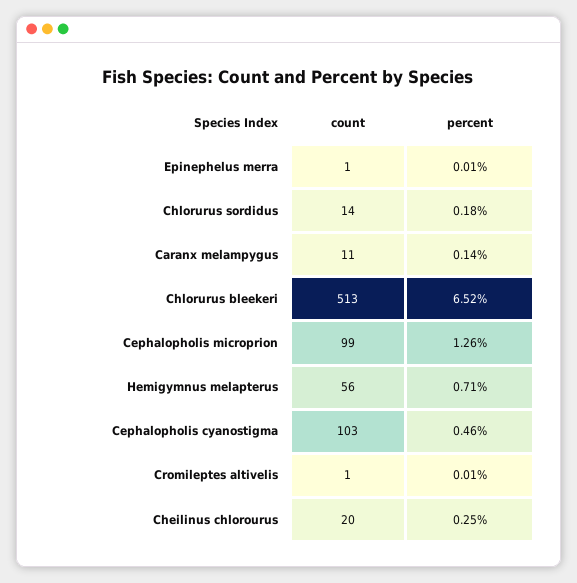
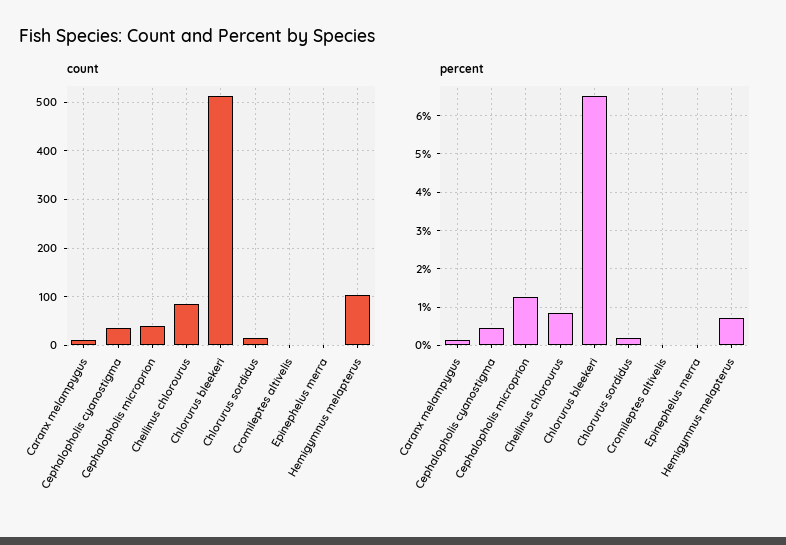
count, Cephalopholis microprion: 99 -> 40
count, Hemigymnus melapterus: 56 -> 100
count, Cephalopholis cyanostigma: 103 -> 40
count, Cheilinus chlorourus: 20 -> 80
percent, Cheilinus chlorourus: 0.25 -> 0.8

